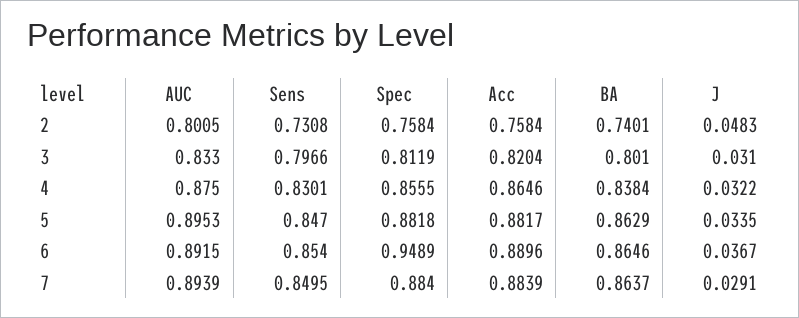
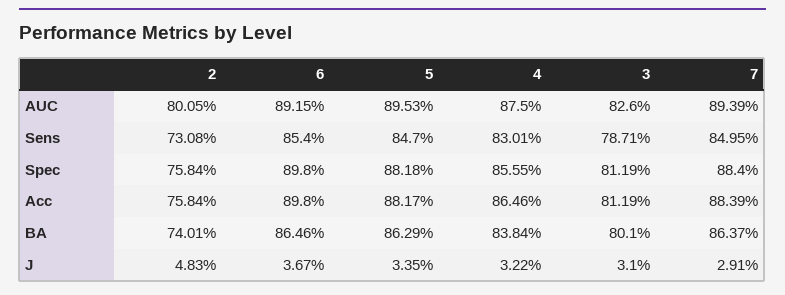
AUC, 3: 0.833 -> 0.826
Sens, 3: 0.7966 -> 0.7871
Acc, 3: 0.8204 -> 0.8119
Spec, 6: 0.9489 -> 0.898
Acc, 6: 0.8896 -> 0.898

